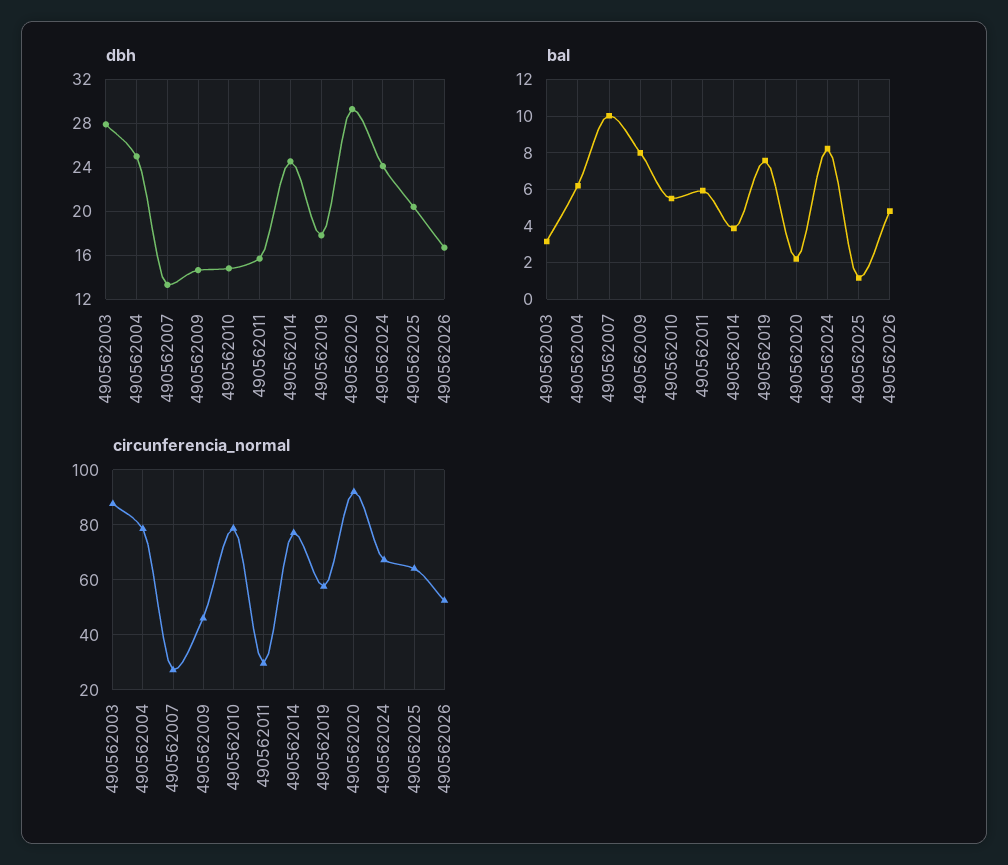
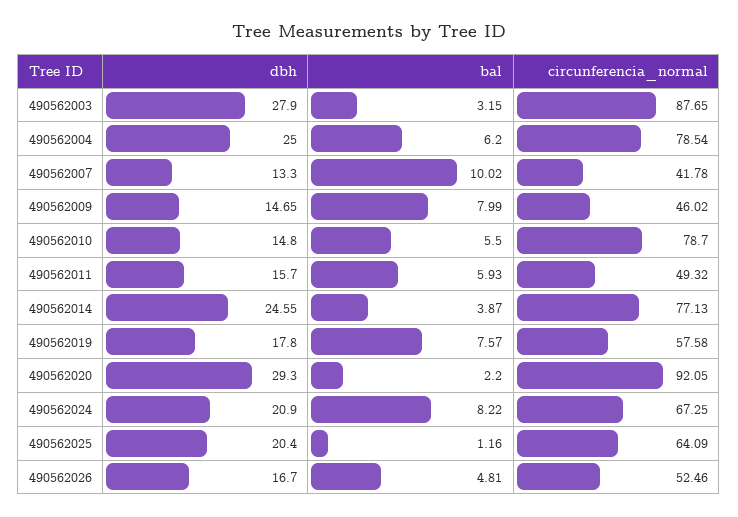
dbh, 490562024: 24 -> 20.9
circunferencia_normal, 490562007: 27.5 -> 41.78
circunferencia_normal, 490562011: 30 -> 49.32

